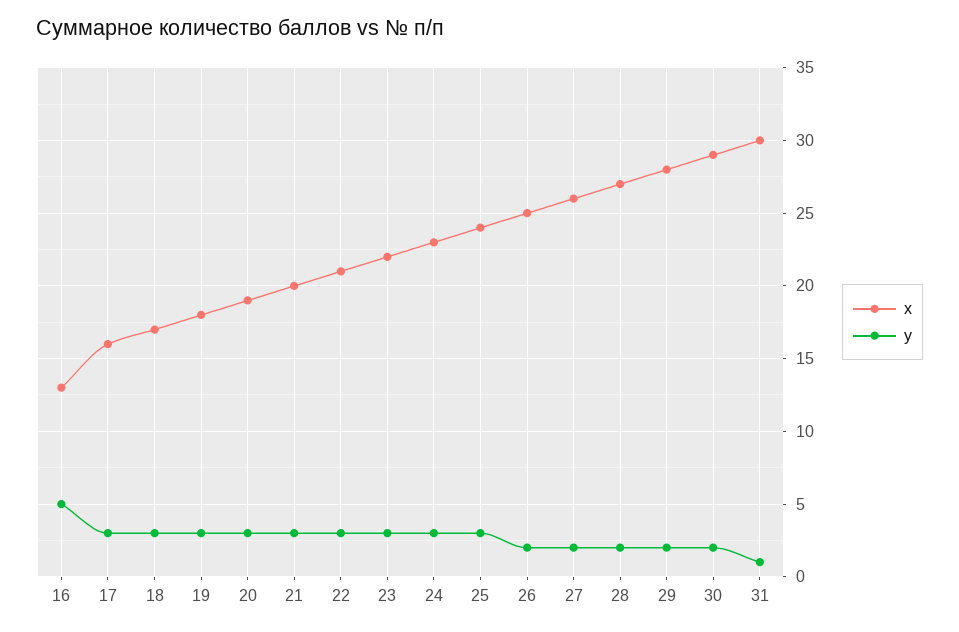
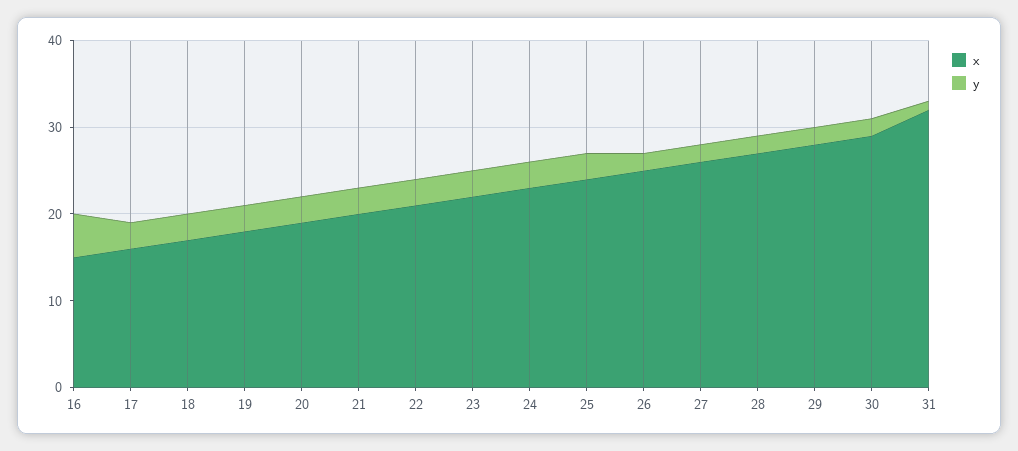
x, 16: 13 -> 15
x, 31: 30 -> 32

